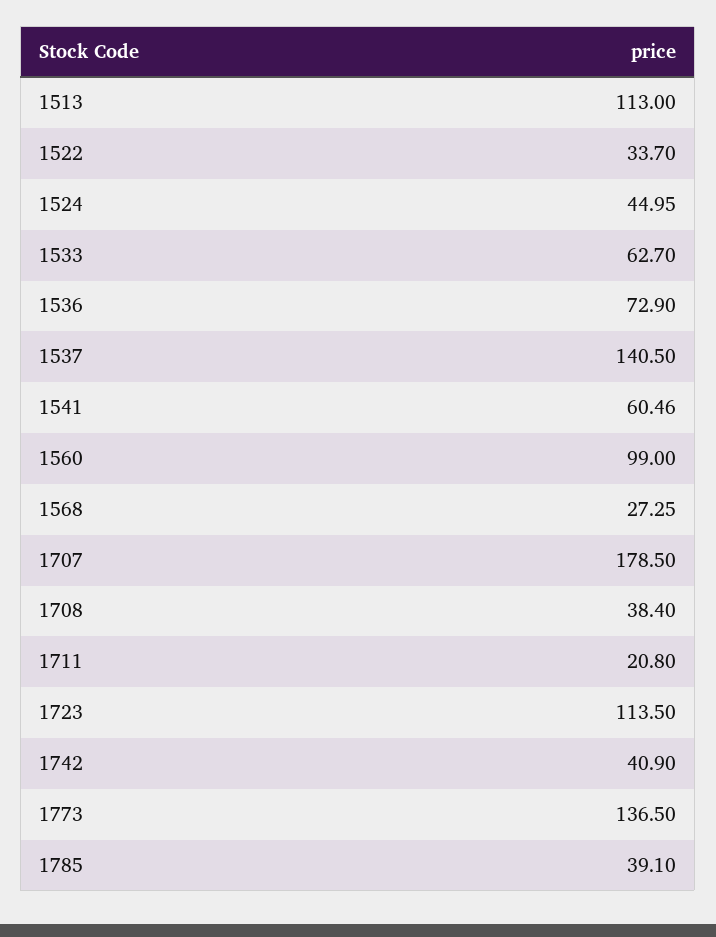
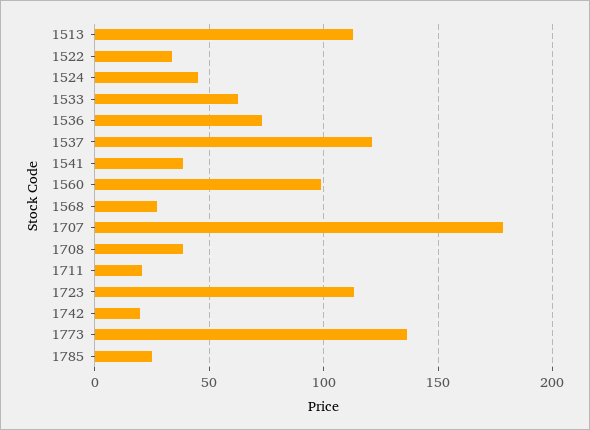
1537: 140.5 -> 120
1541: 60.46 -> 40
1742: 40.9 -> 20
1785: 39.1 -> 25

